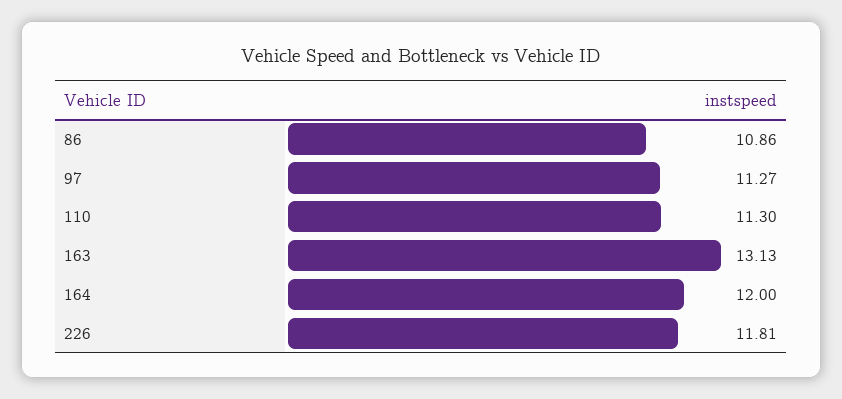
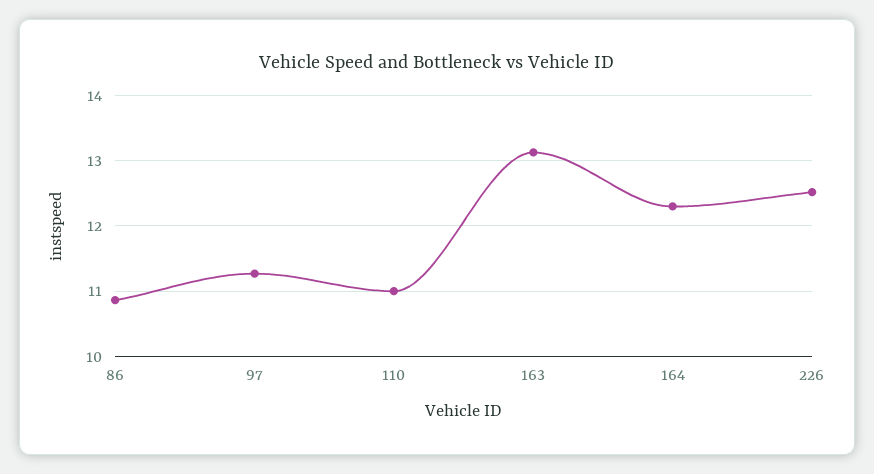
110: 11.3 -> 11
164: 12 -> 12.3
226: 11.81 -> 12.5

